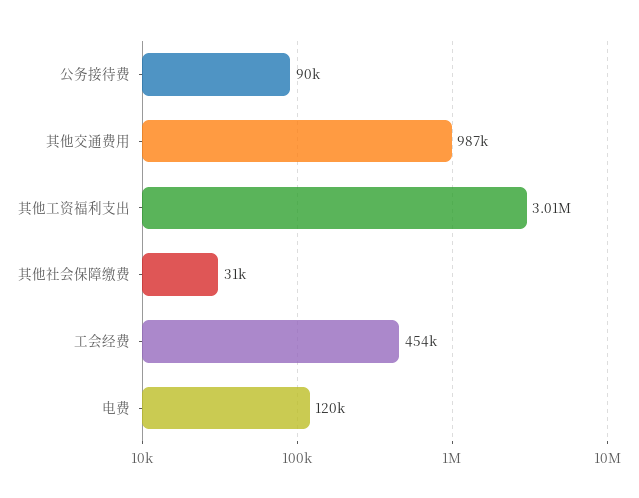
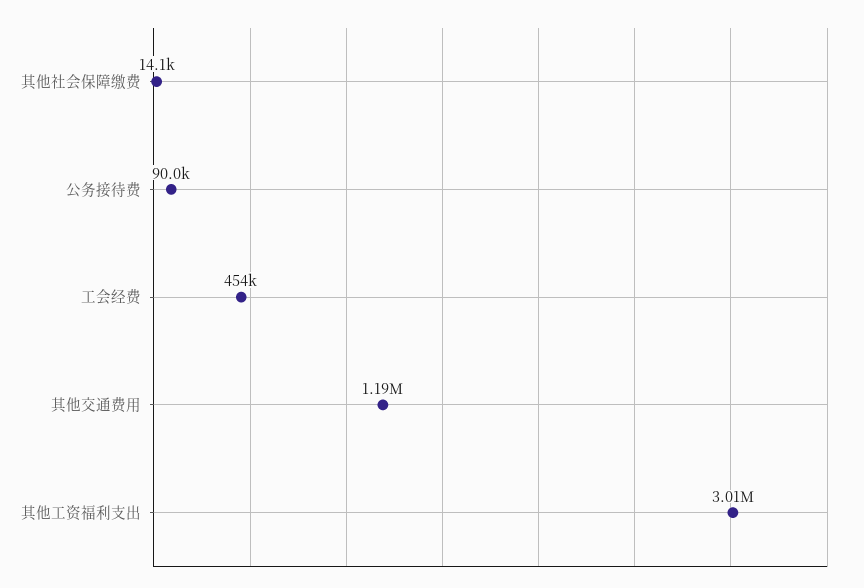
其他交通费用: 987000 -> 1190000
其他社会保障缴费: 31000 -> 14100
电费: 120000 -> none

